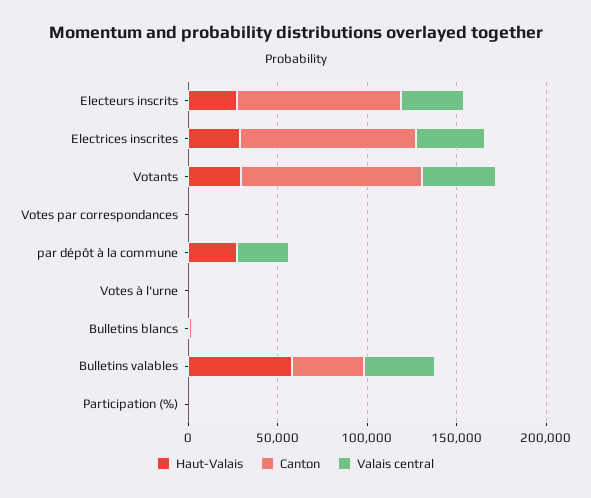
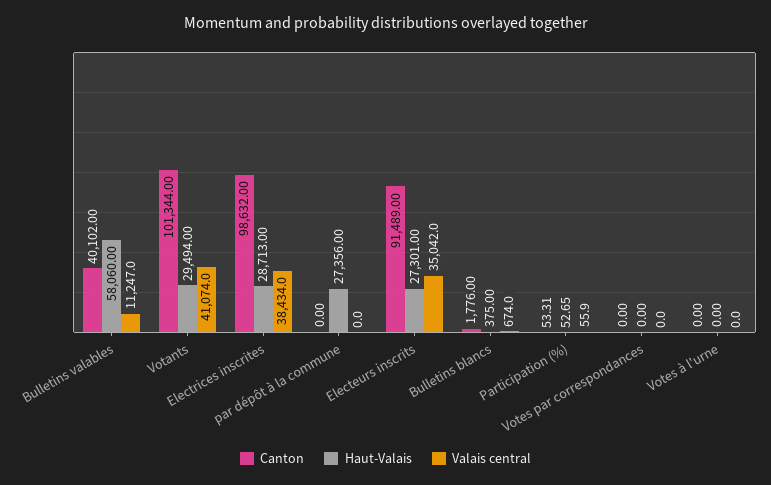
Valais central, par dépôt à la commune: 30000 -> 0
Valais central, Bulletins valables: 40000 -> 11247

